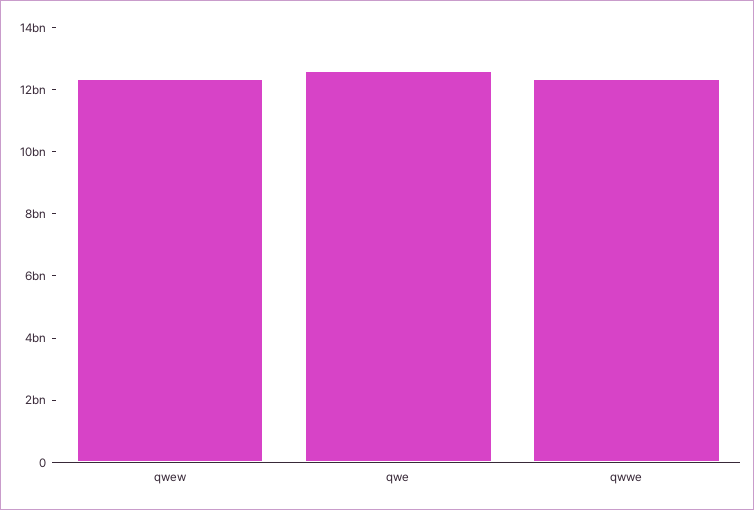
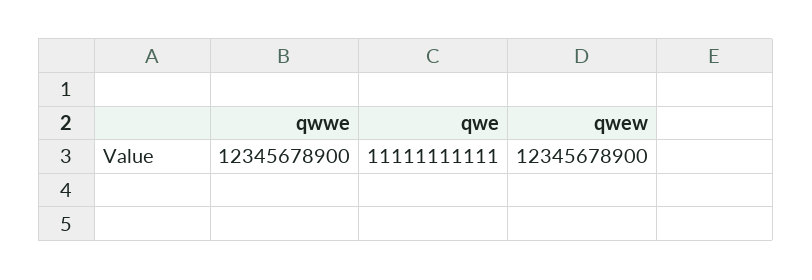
qwe: 12500000000 -> 11111111111

